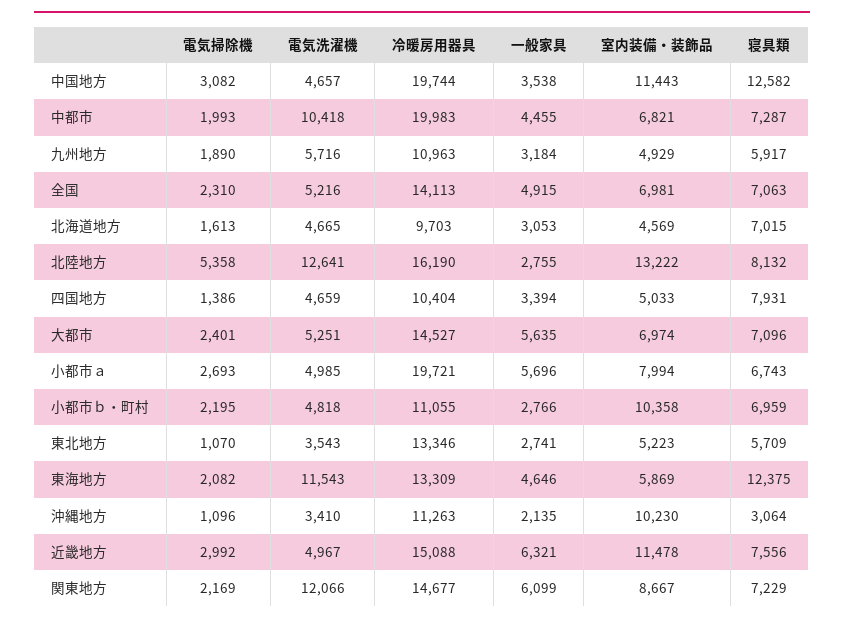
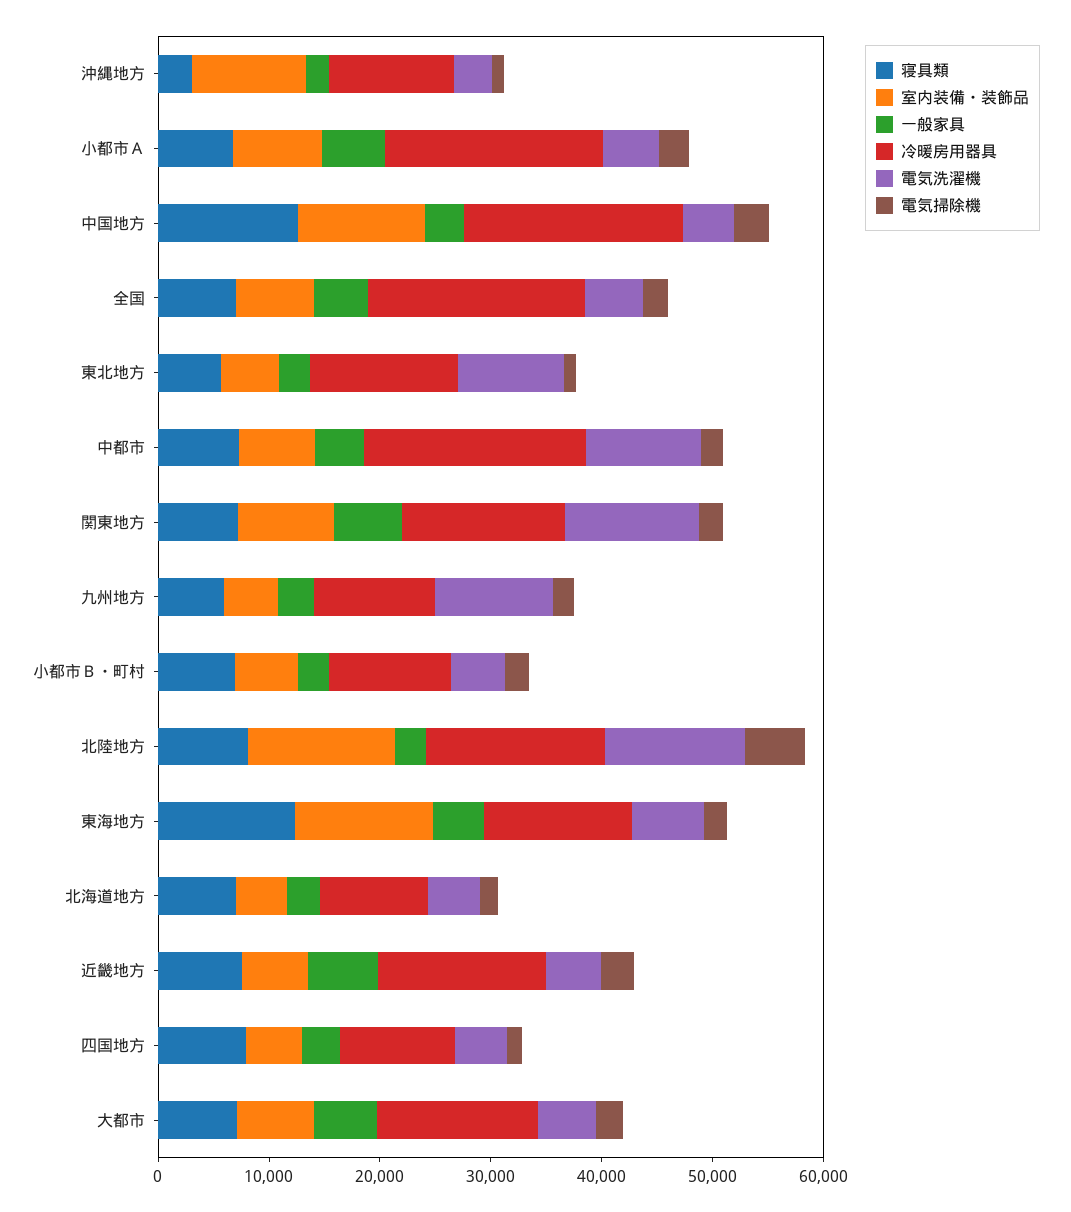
電気洗濯機, 九州地方: 5716 -> 10000
冷暖房用器具, 全国: 14113 -> 20000
室内装備・装飾品, 小都市ｂ・町村: 10358 -> 6000
電気洗濯機, 東北地方: 3543 -> 10000
電気洗濯機, 東海地方: 11543 -> 6000
室内装備・装飾品, 東海地方: 5869 -> 12000
室内装備・装飾品, 近畿地方: 11478 -> 6000

